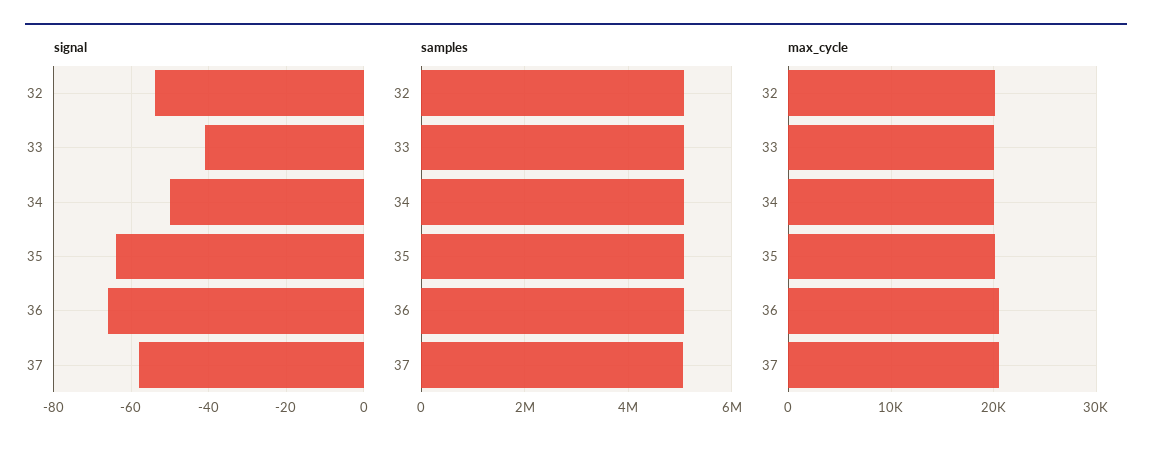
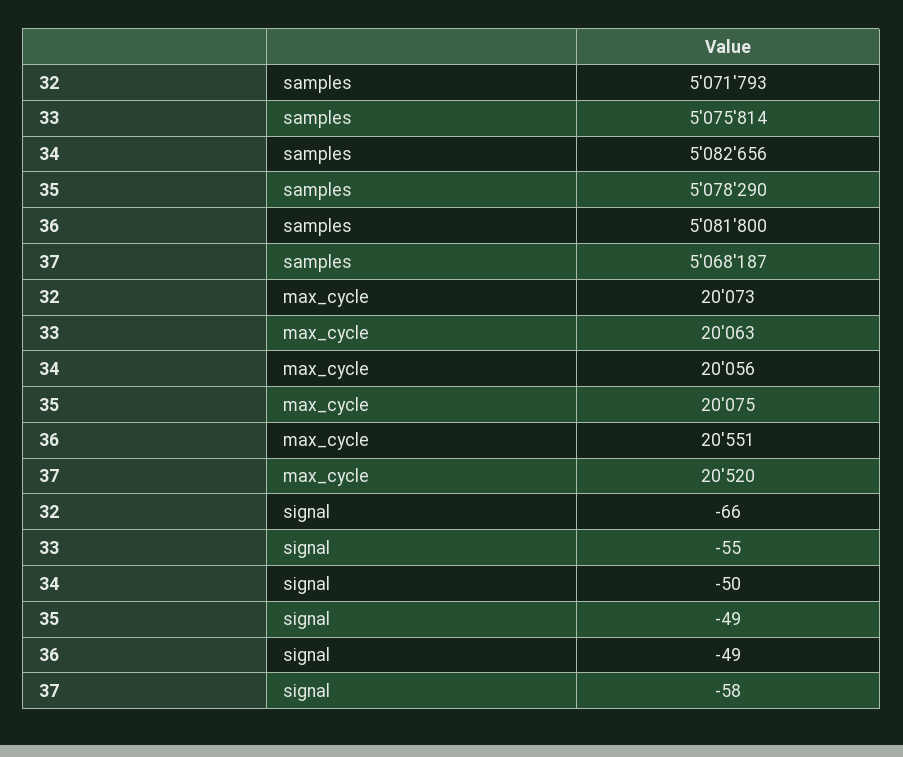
signal, 32: -55 -> -66
signal, 33: -40 -> -55
signal, 35: -65 -> -49
signal, 36: -65 -> -49

